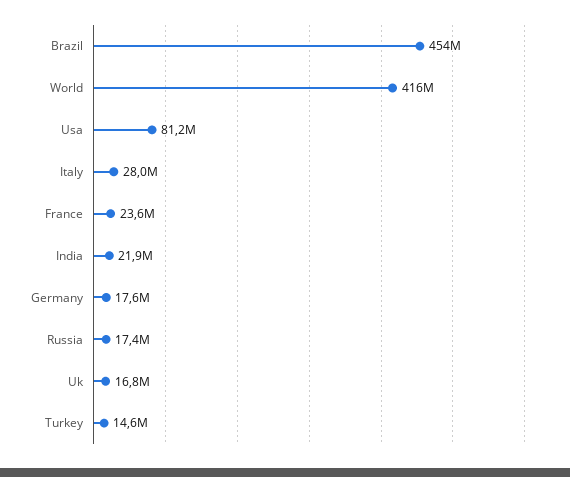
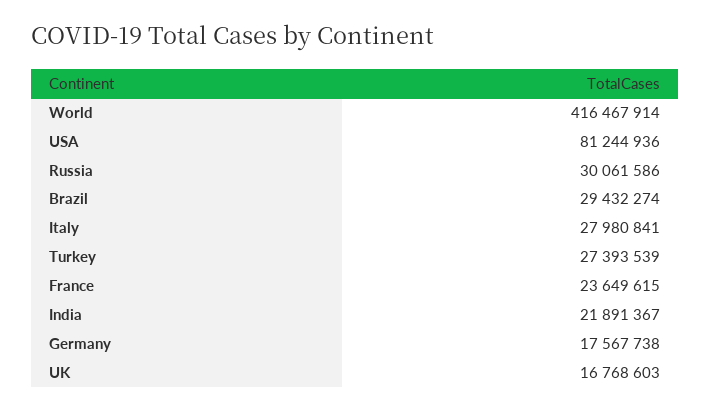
Brazil: 454000000 -> 29432274
Russia: 17400000 -> 30061586
Turkey: 14600000 -> 27393539

